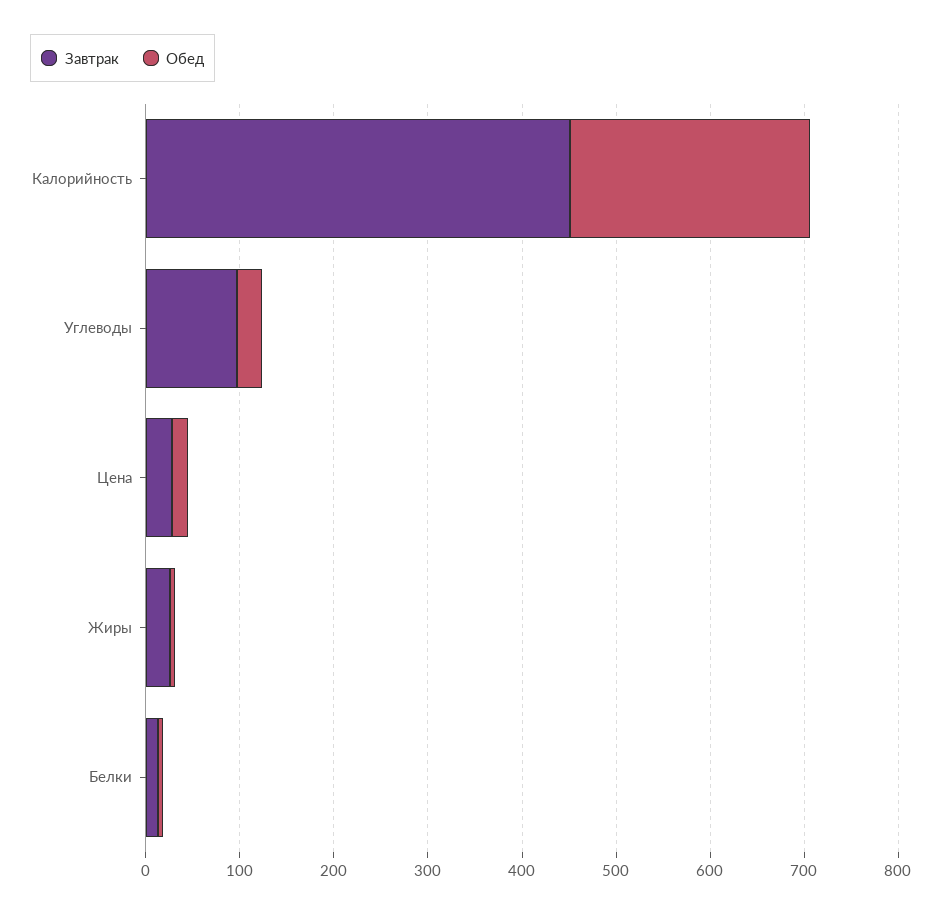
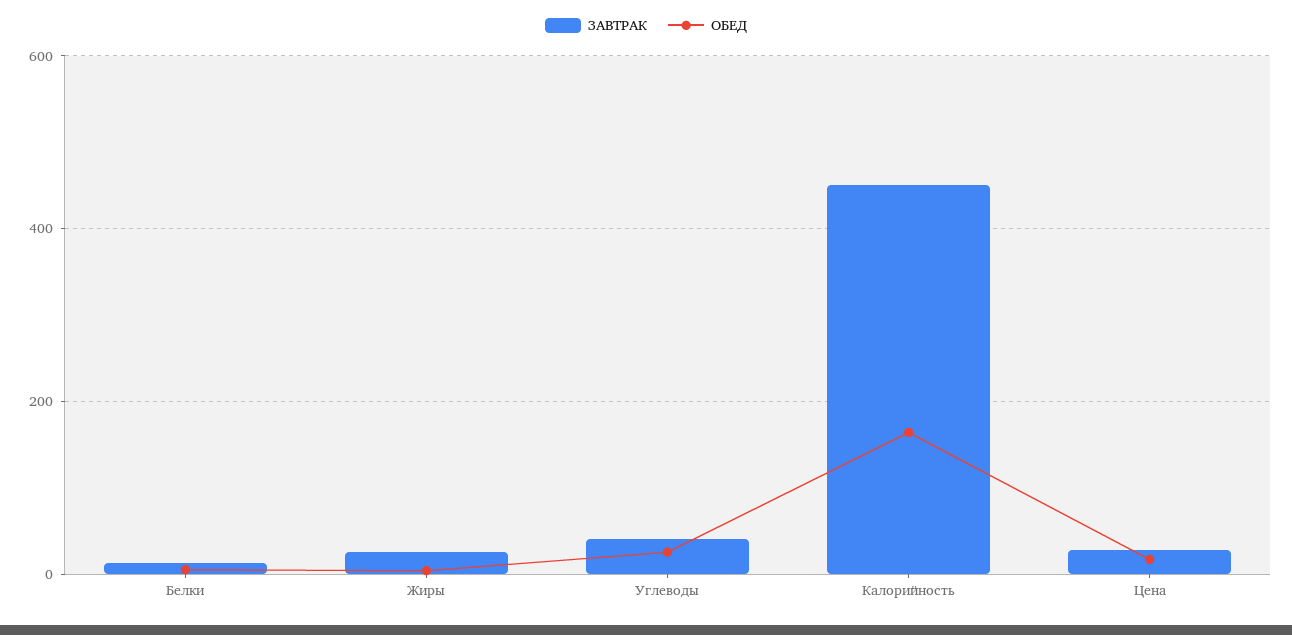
Обед, Калорийность: 260 -> 160
Завтрак, Углеводы: 100 -> 40

